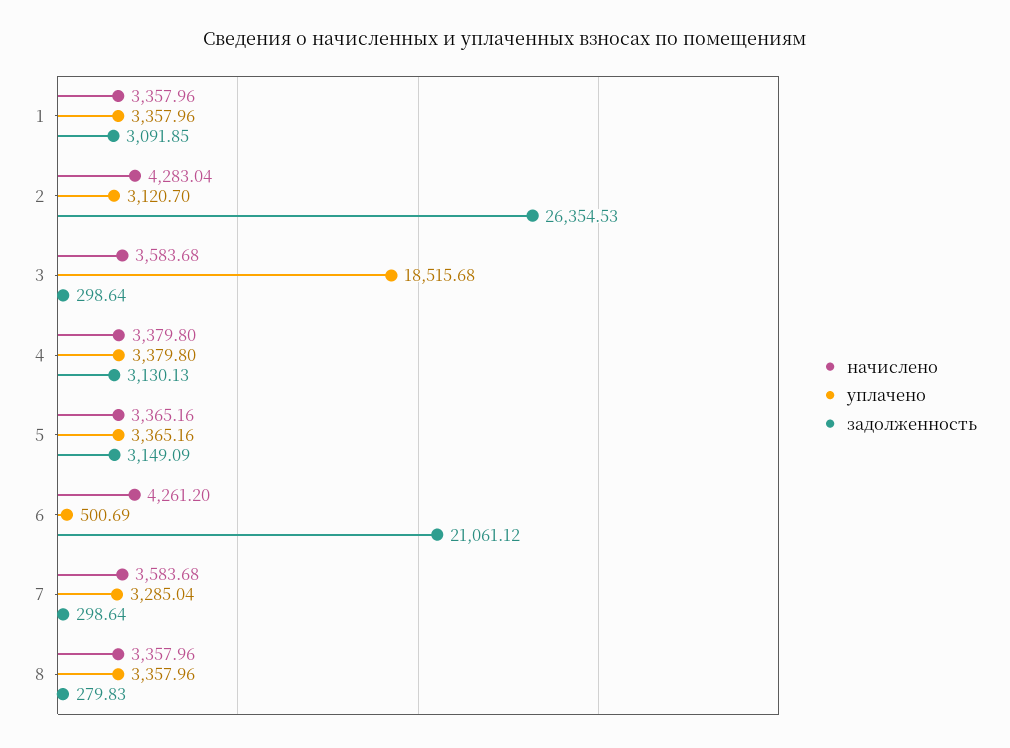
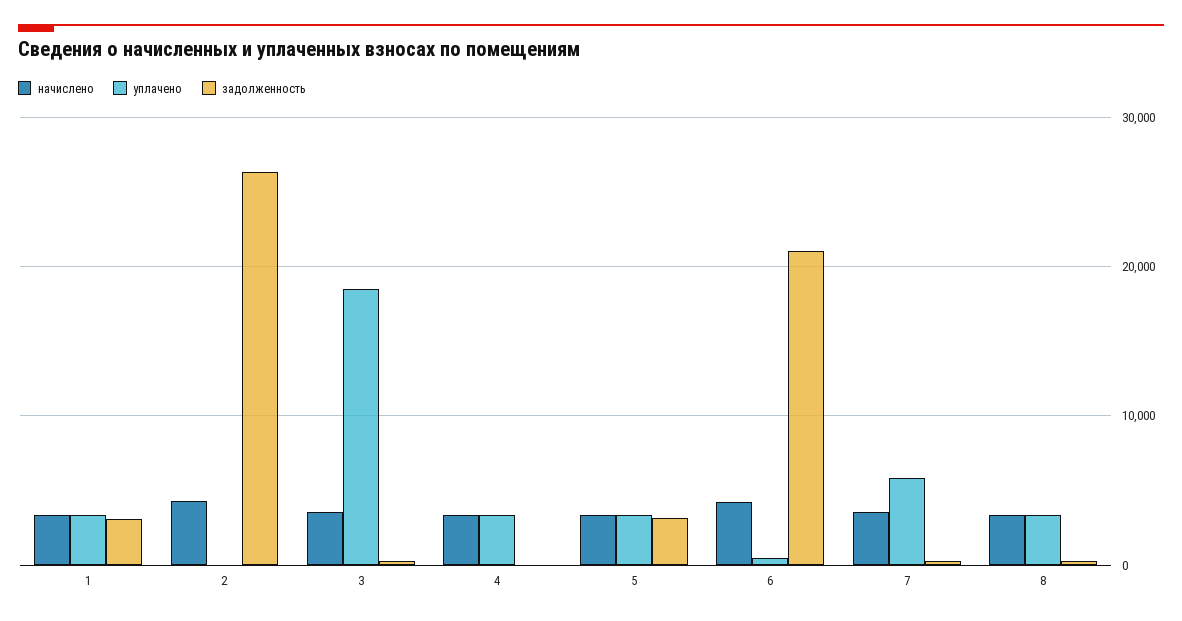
уплачено, 2: 3120.7 -> 0
задолженность, 4: 3130.13 -> 0
уплачено, 7: 3285.04 -> 6000

